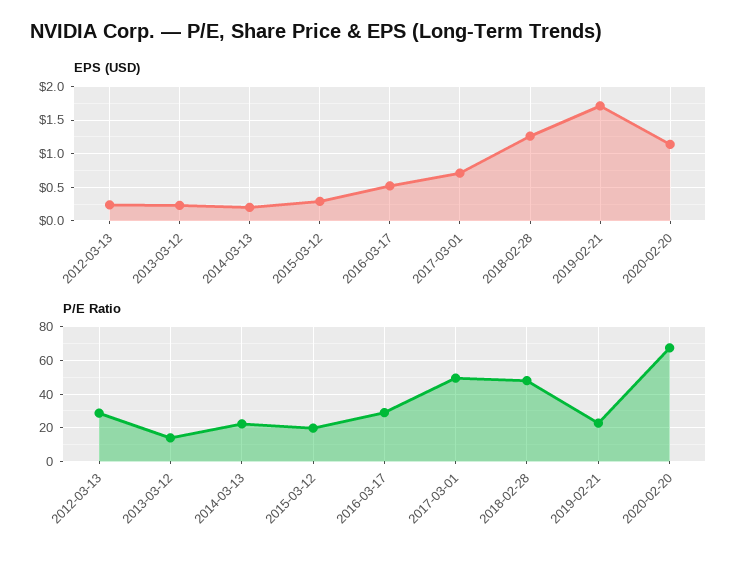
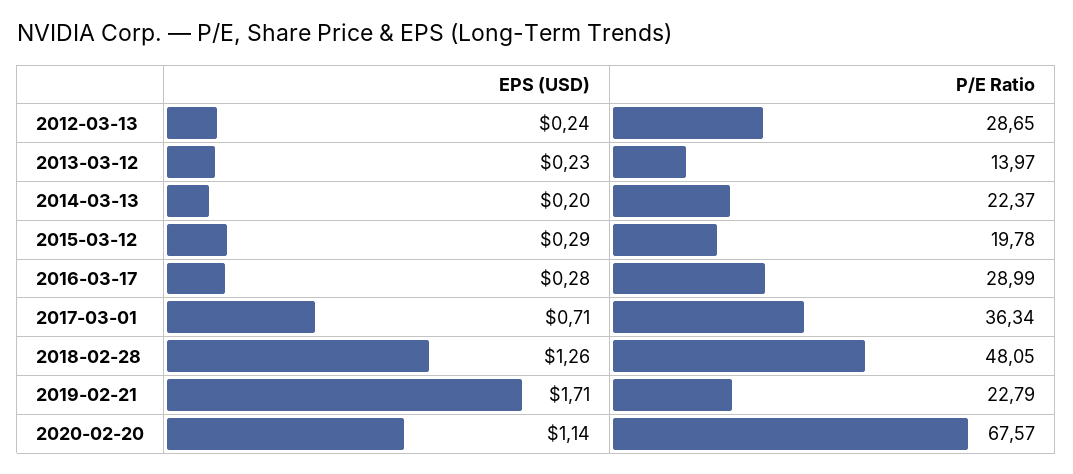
EPS (USD), 2016-03-17: 0.5 -> 0.28
P/E Ratio, 2017-03-01: 50 -> 36.34

